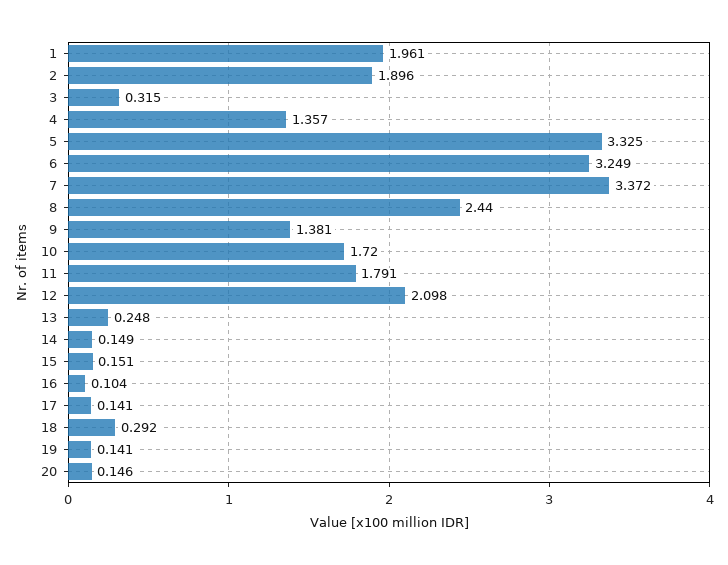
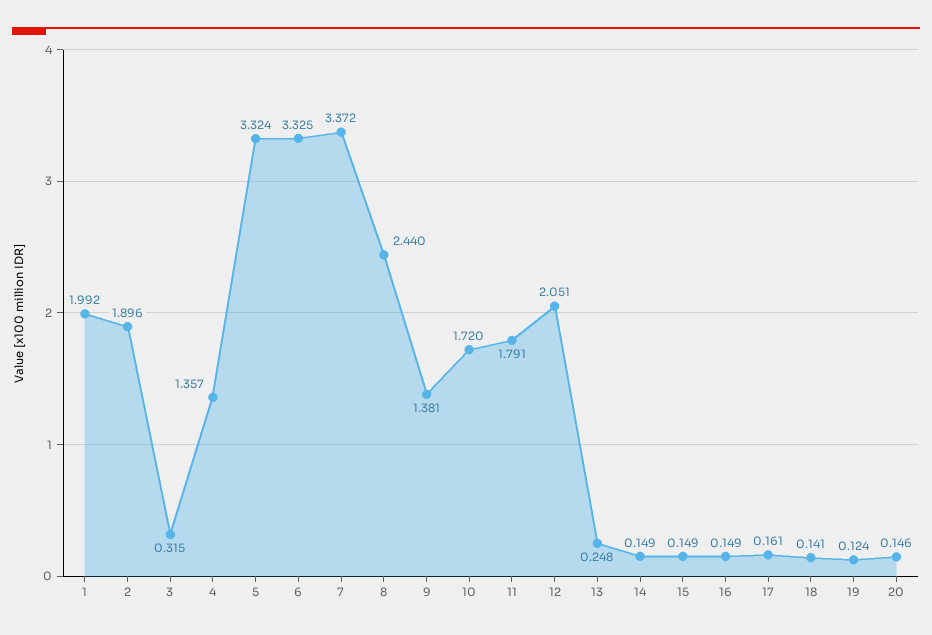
1: 1.961 -> 1.992
5: 3.325 -> 3.324
6: 3.249 -> 3.325
12: 2.098 -> 2.051
15: 0.151 -> 0.149
16: 0.104 -> 0.149
17: 0.141 -> 0.161
18: 0.292 -> 0.141
19: 0.141 -> 0.124

